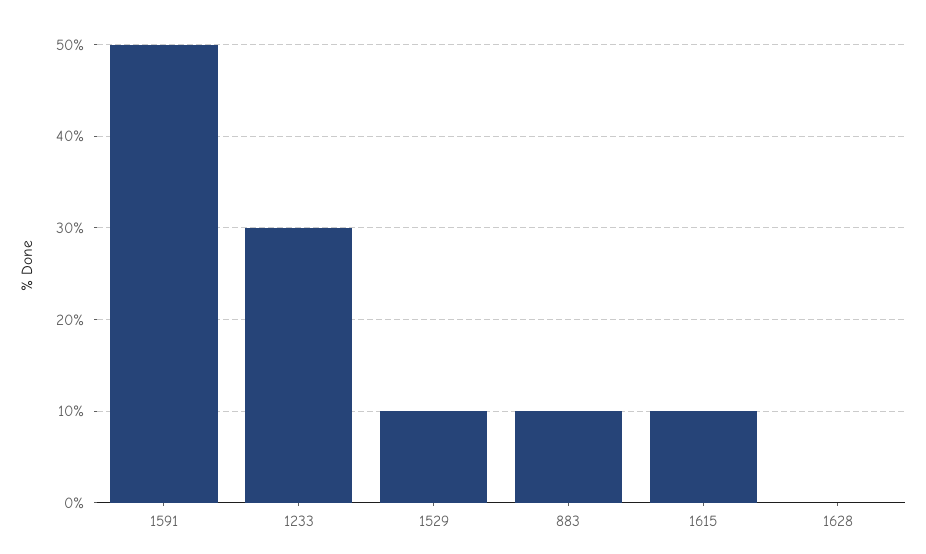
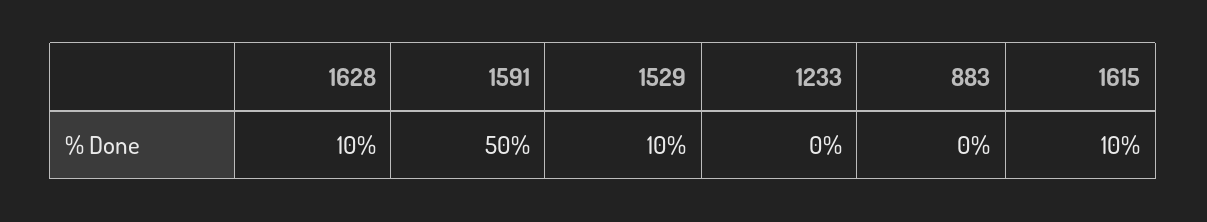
1233: 30 -> 0
883: 10 -> 0
1628: 0 -> 10

